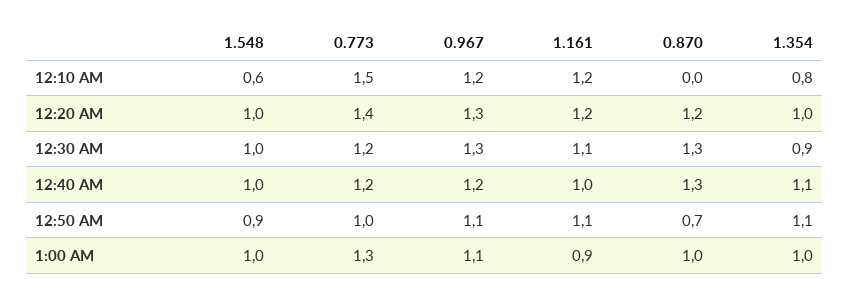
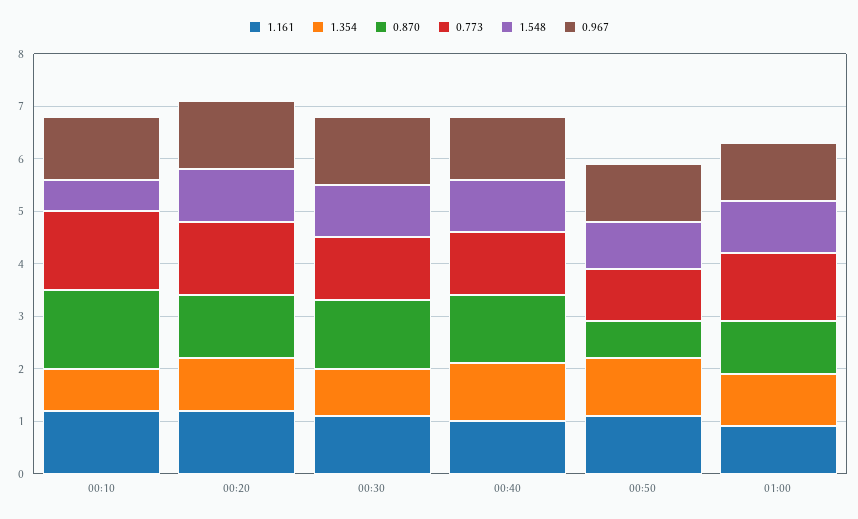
0.870, 12:10 AM: 0 -> 1.5

